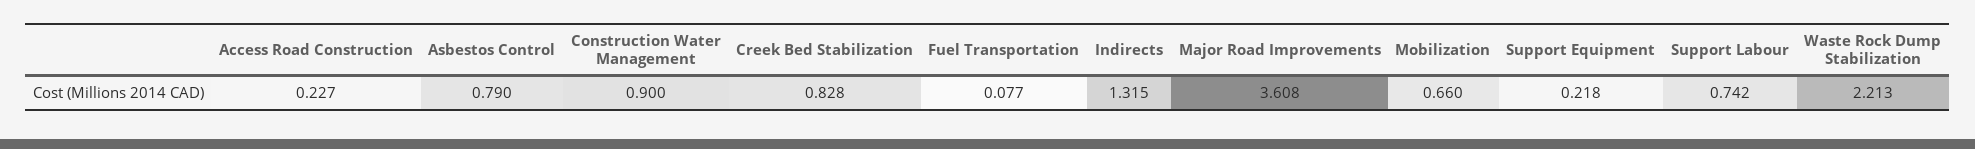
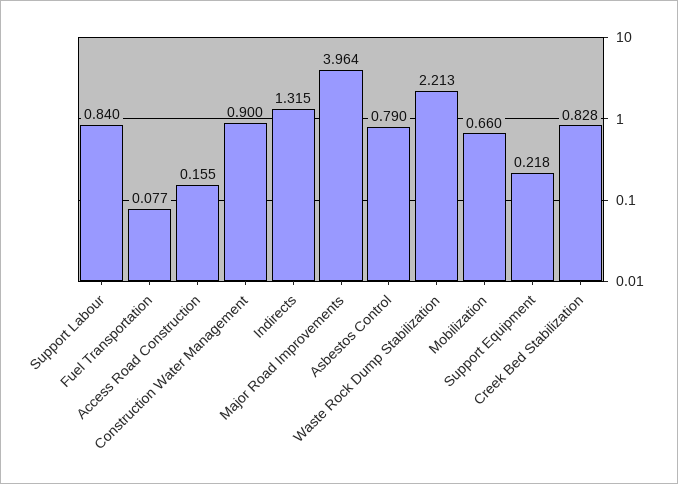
Access Road Construction: 0.227 -> 0.155
Major Road Improvements: 3.608 -> 3.964
Support Labour: 0.742 -> 0.84

